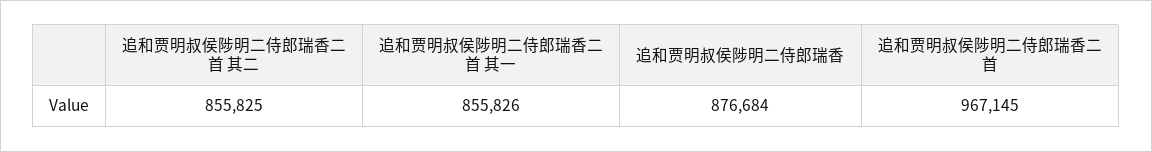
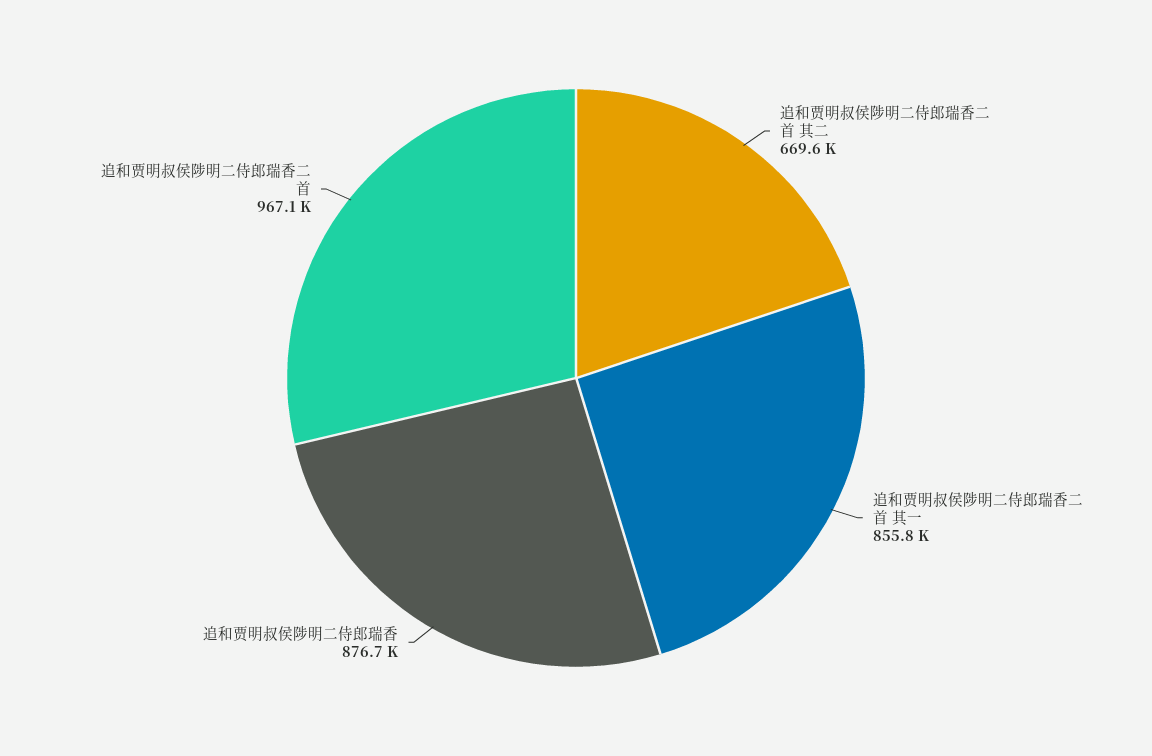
追和贾明叔侯陟明二侍郎瑞香二首 其二: 855825 -> 669600

